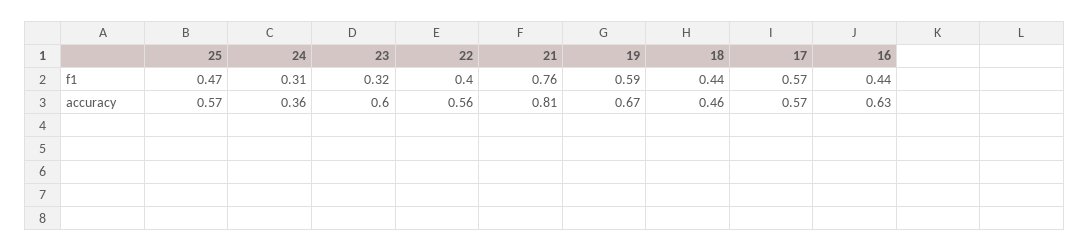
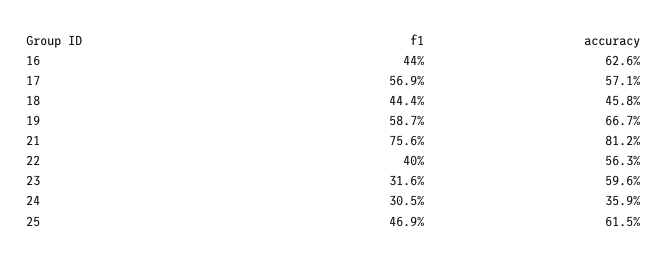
25, accuracy: 0.57 -> 0.615

